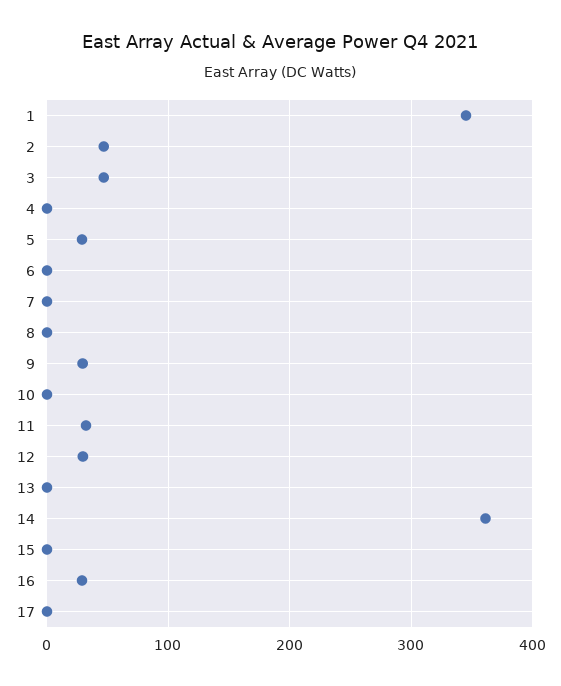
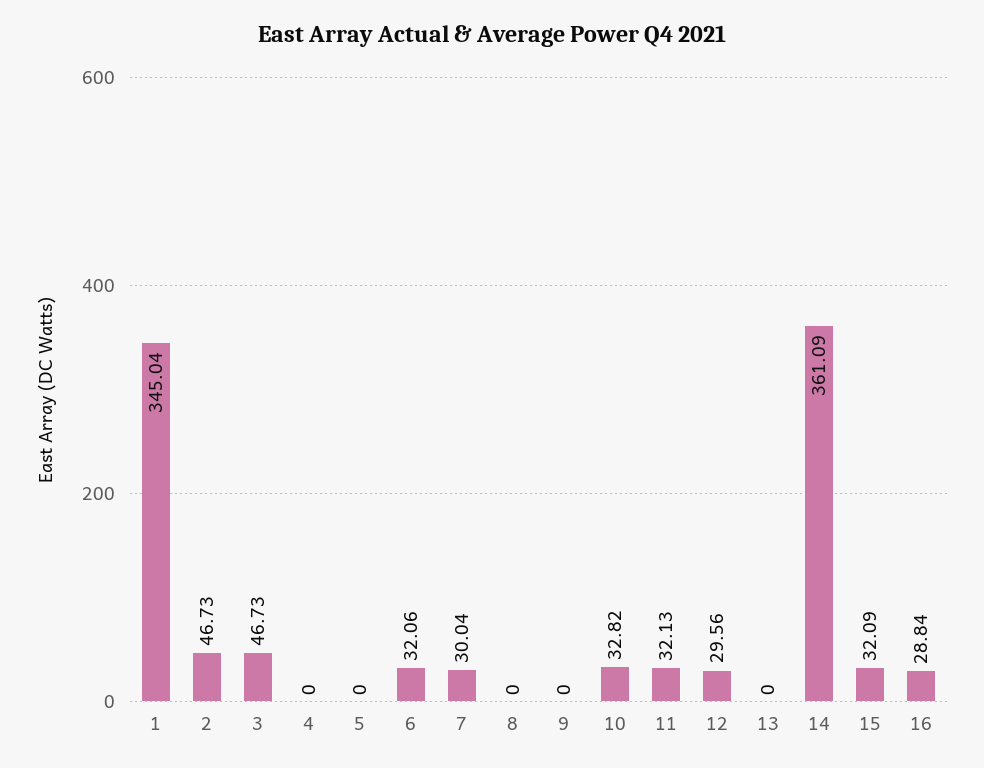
5: 30 -> 0
6: 0 -> 32.06
7: 0 -> 30.04
9: 30 -> 0
10: 0 -> 32.82
15: 0 -> 32.09
17: 0 -> none

